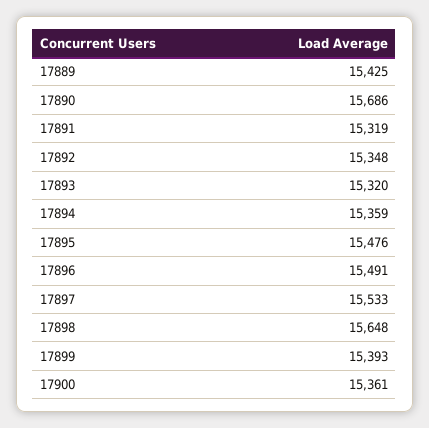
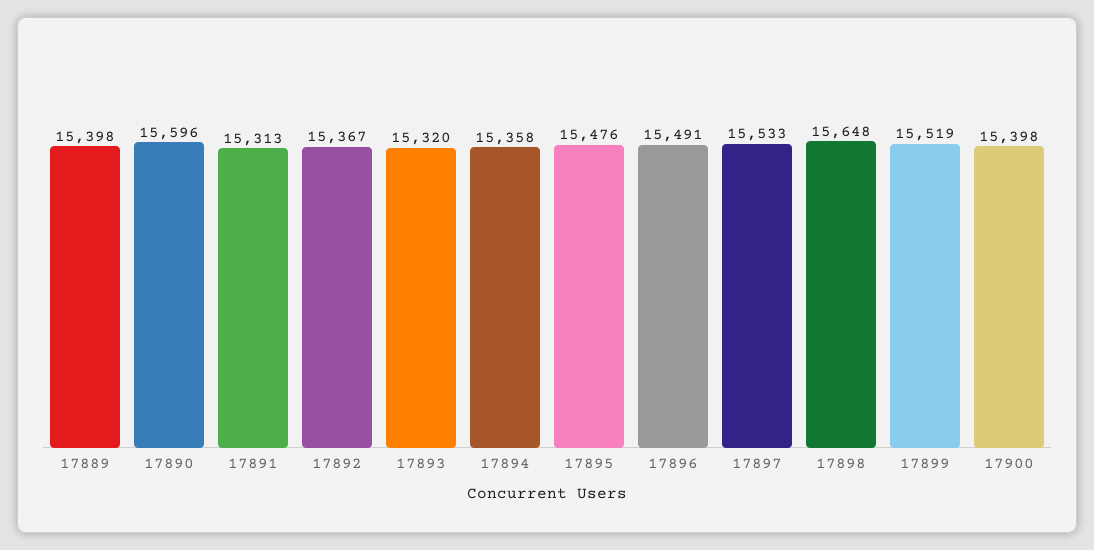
17889: 15425 -> 15398
17890: 15686 -> 15596
17891: 15319 -> 15313
17892: 15348 -> 15367
17894: 15359 -> 15358
17899: 15393 -> 15519
17900: 15361 -> 15398

